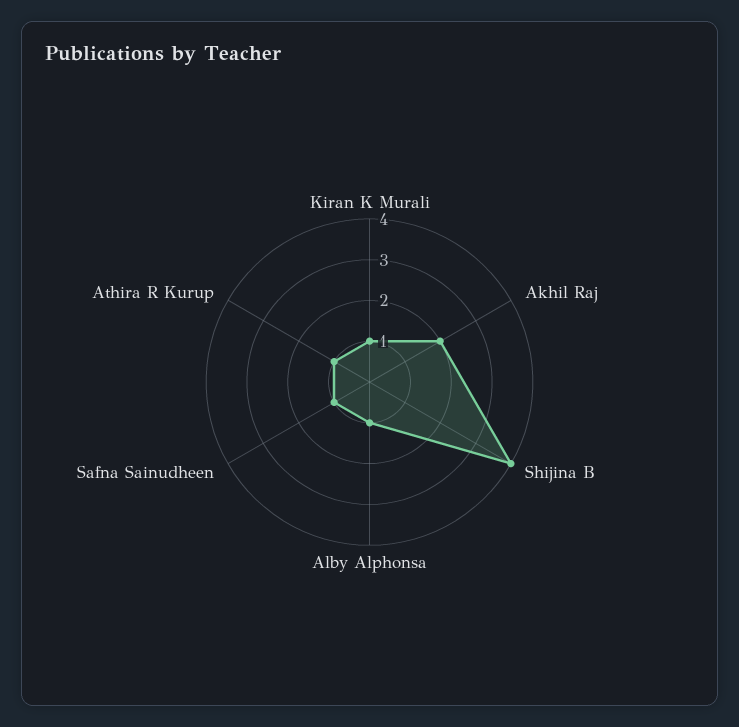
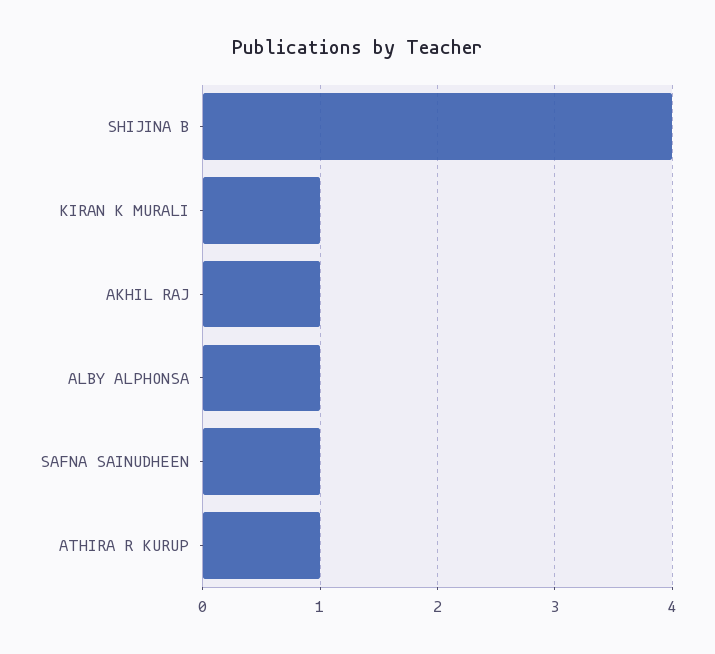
Akhil Raj: 2 -> 1

